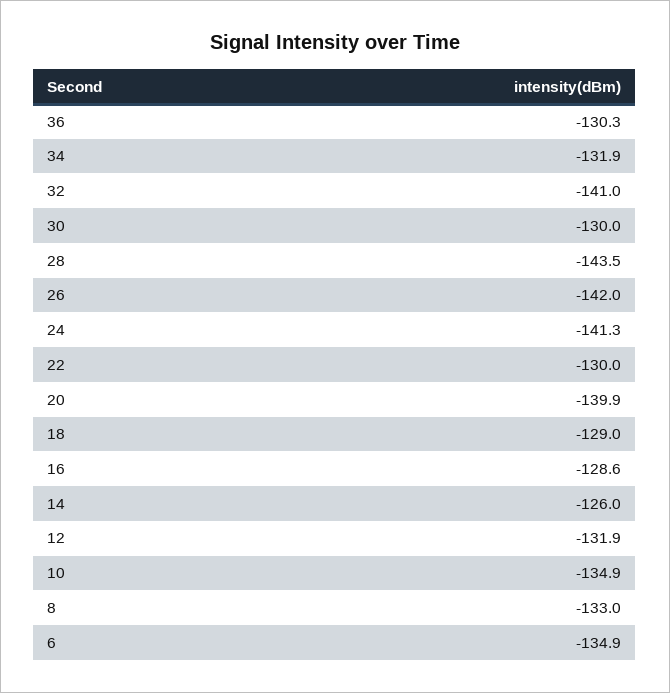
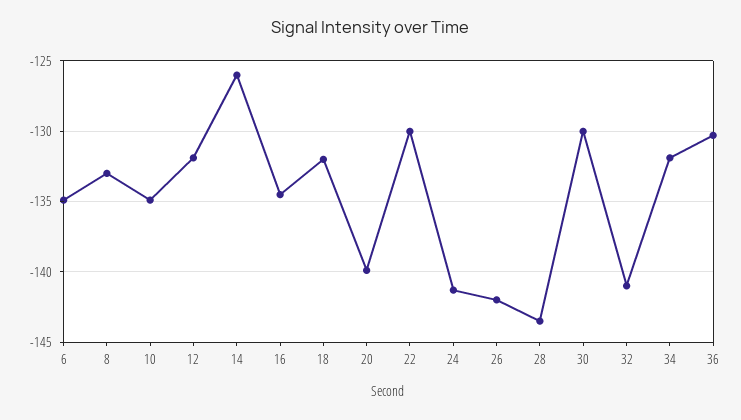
18: -129 -> -132
16: -128.6 -> -134.5

